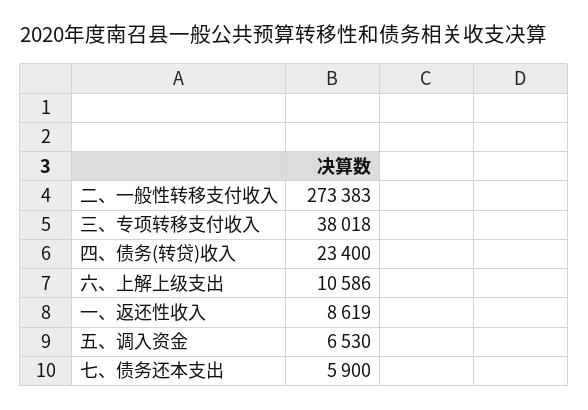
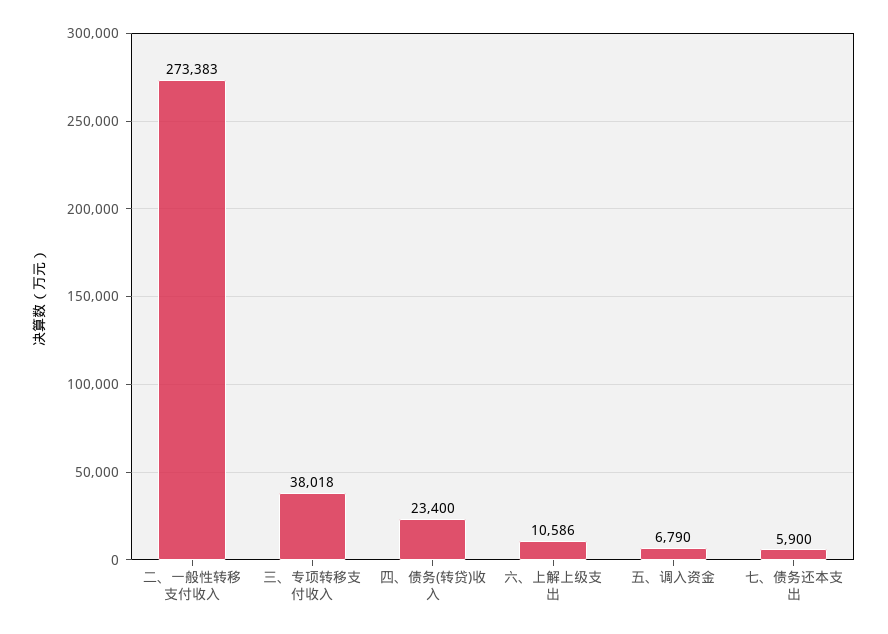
一、返还性收入: 8619 -> none
五、调入资金: 6530 -> 6790

